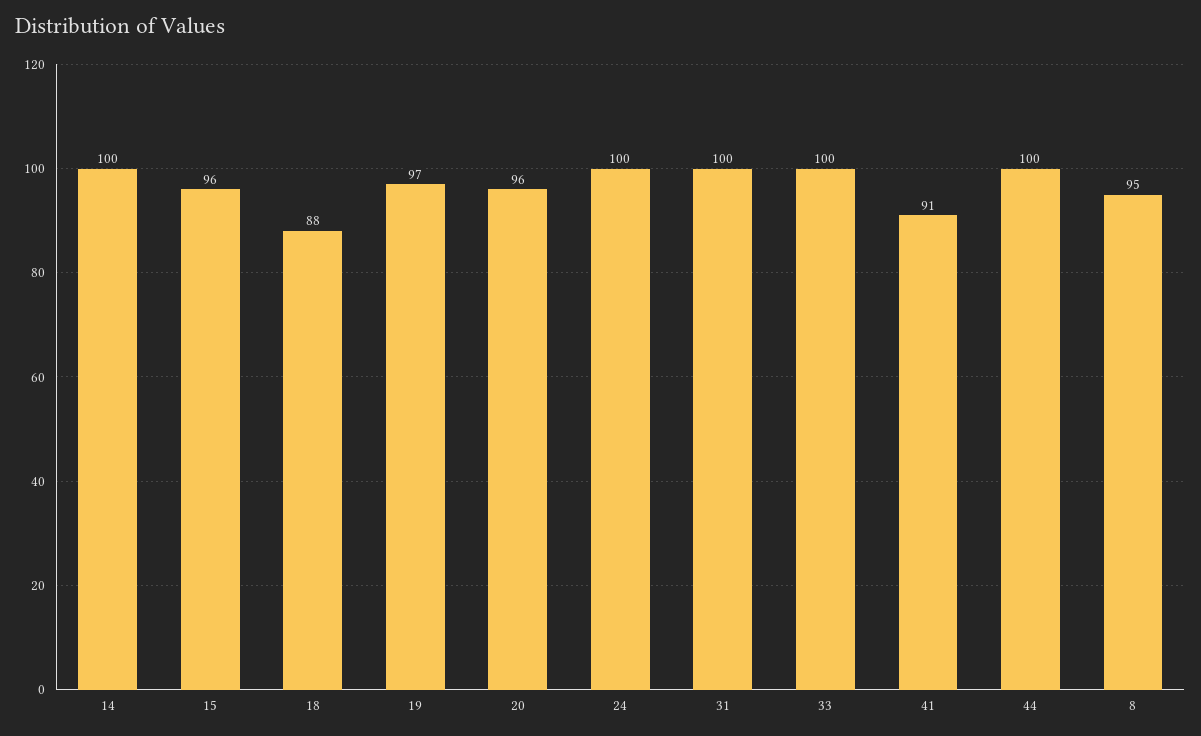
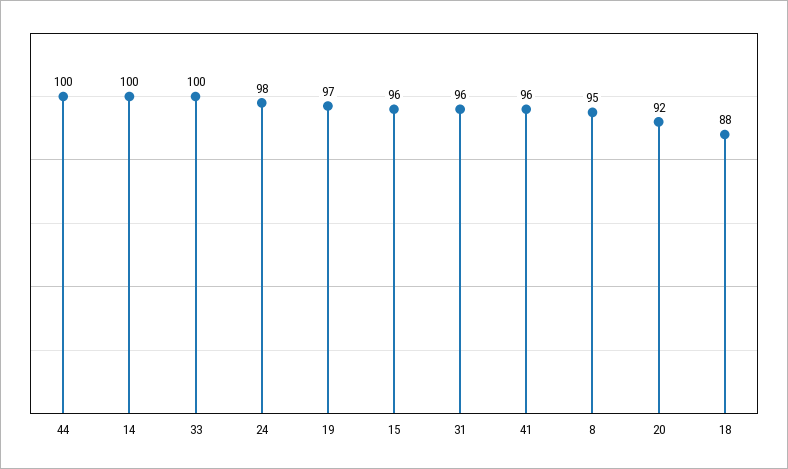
20: 96 -> 92
24: 100 -> 98
31: 100 -> 96
41: 91 -> 96

